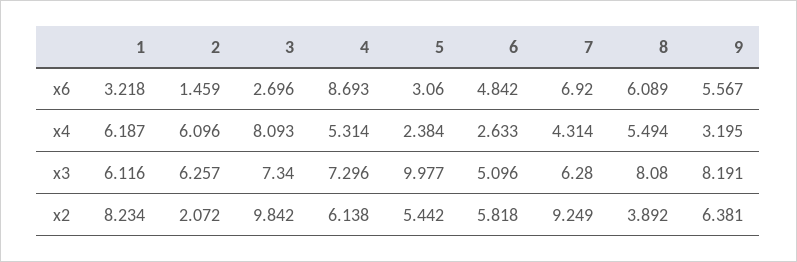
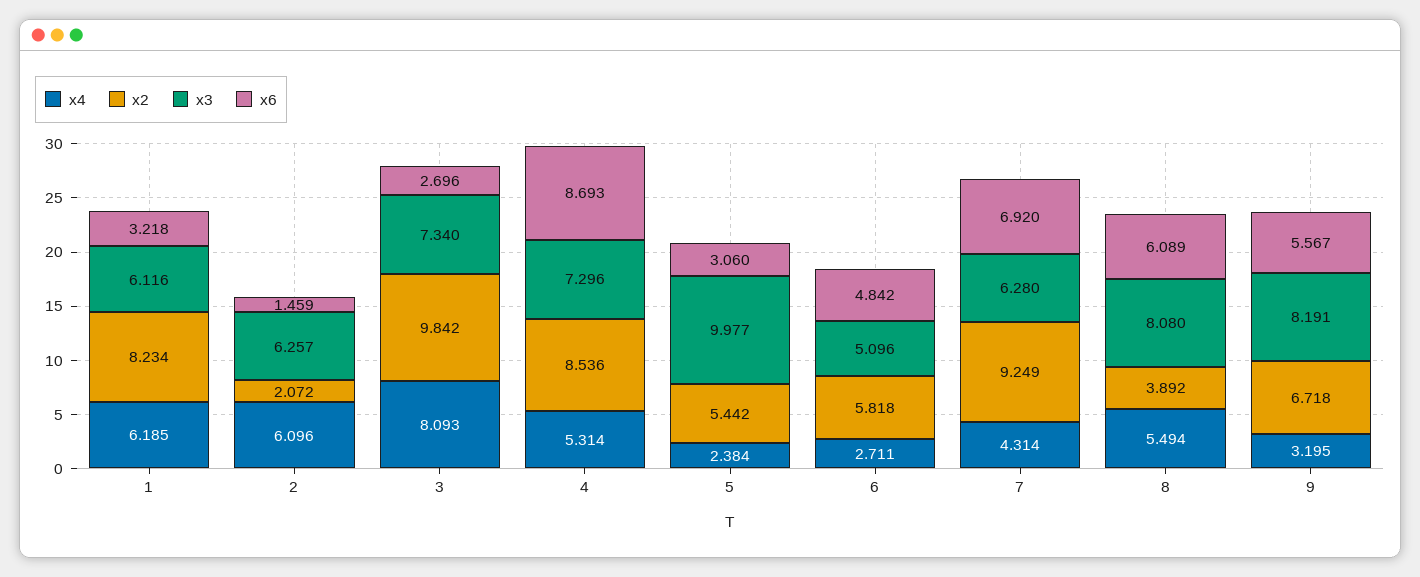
x4, 1: 6.187 -> 6.185
x4, 6: 2.633 -> 2.711
x2, 4: 6.138 -> 8.536
x2, 9: 6.381 -> 6.718

